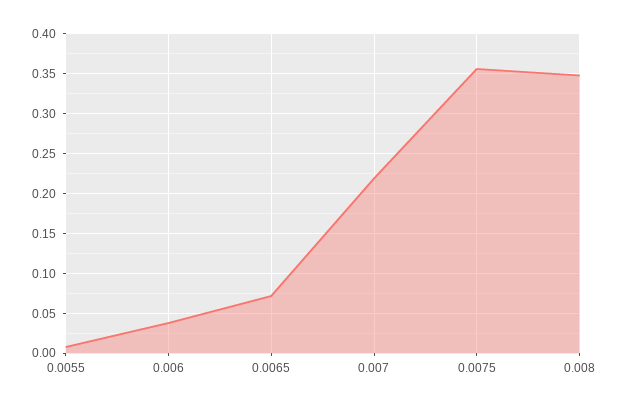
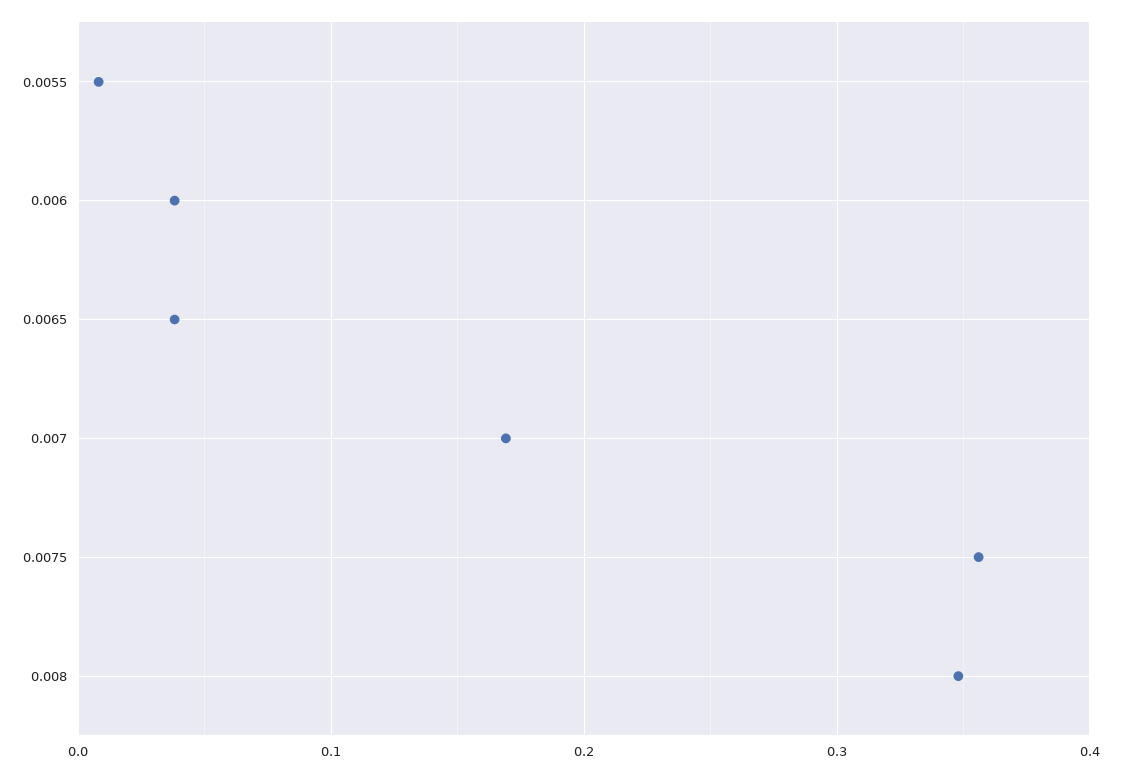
0.0065: 0.07 -> 0.04
0.007: 0.22 -> 0.17

